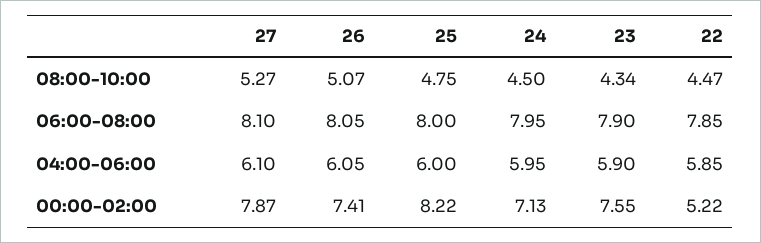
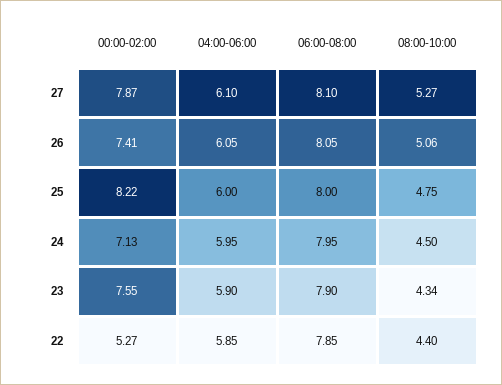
26, 08:00-10:00: 5.07 -> 5.06
22, 08:00-10:00: 4.47 -> 4.4
22, 00:00-02:00: 5.22 -> 5.27

